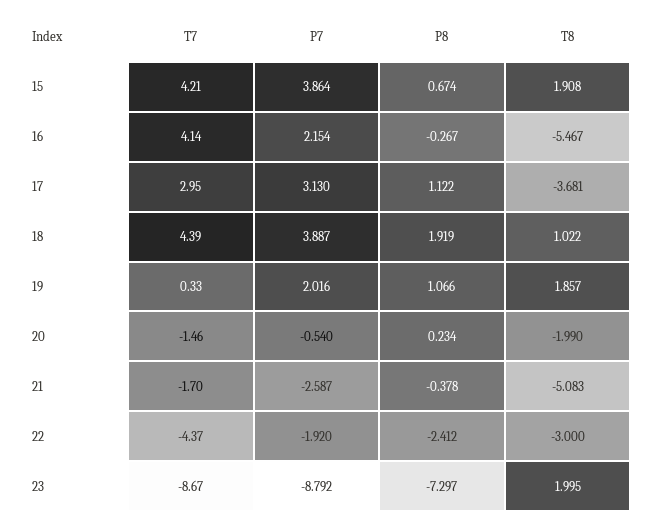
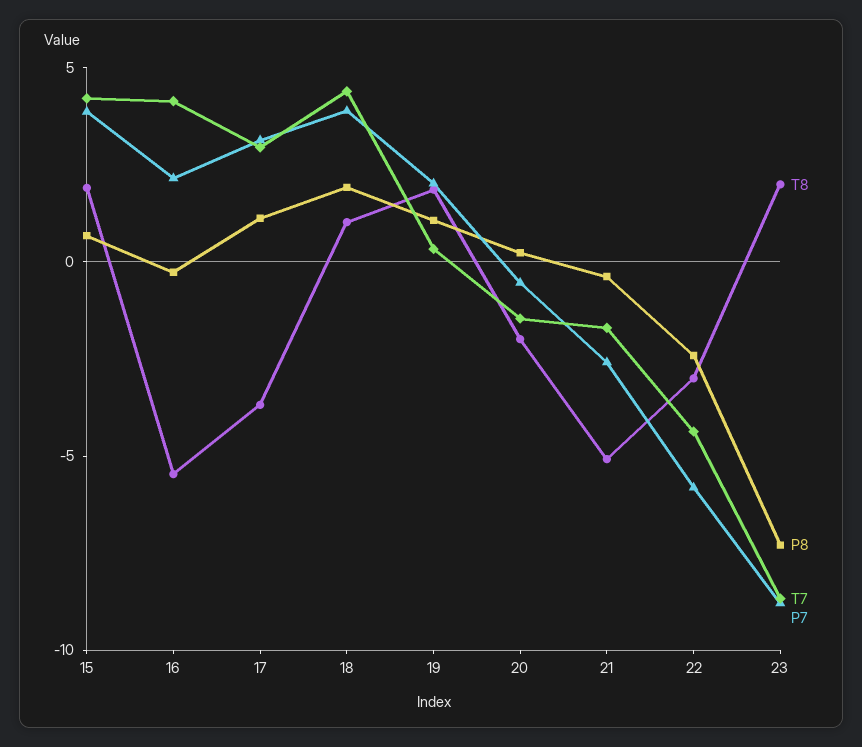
P7, 22: -1.92 -> -6

